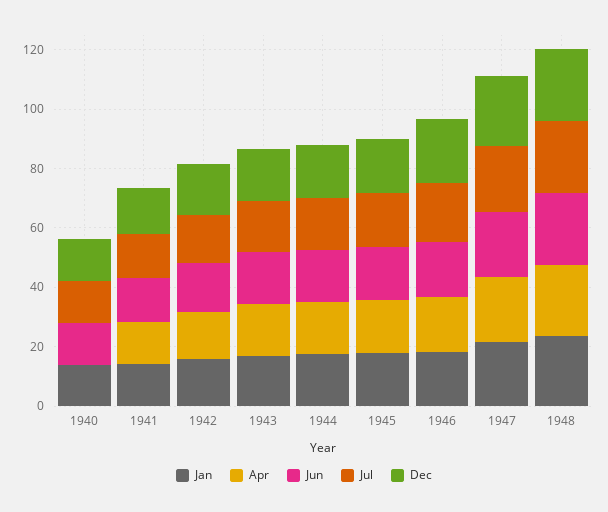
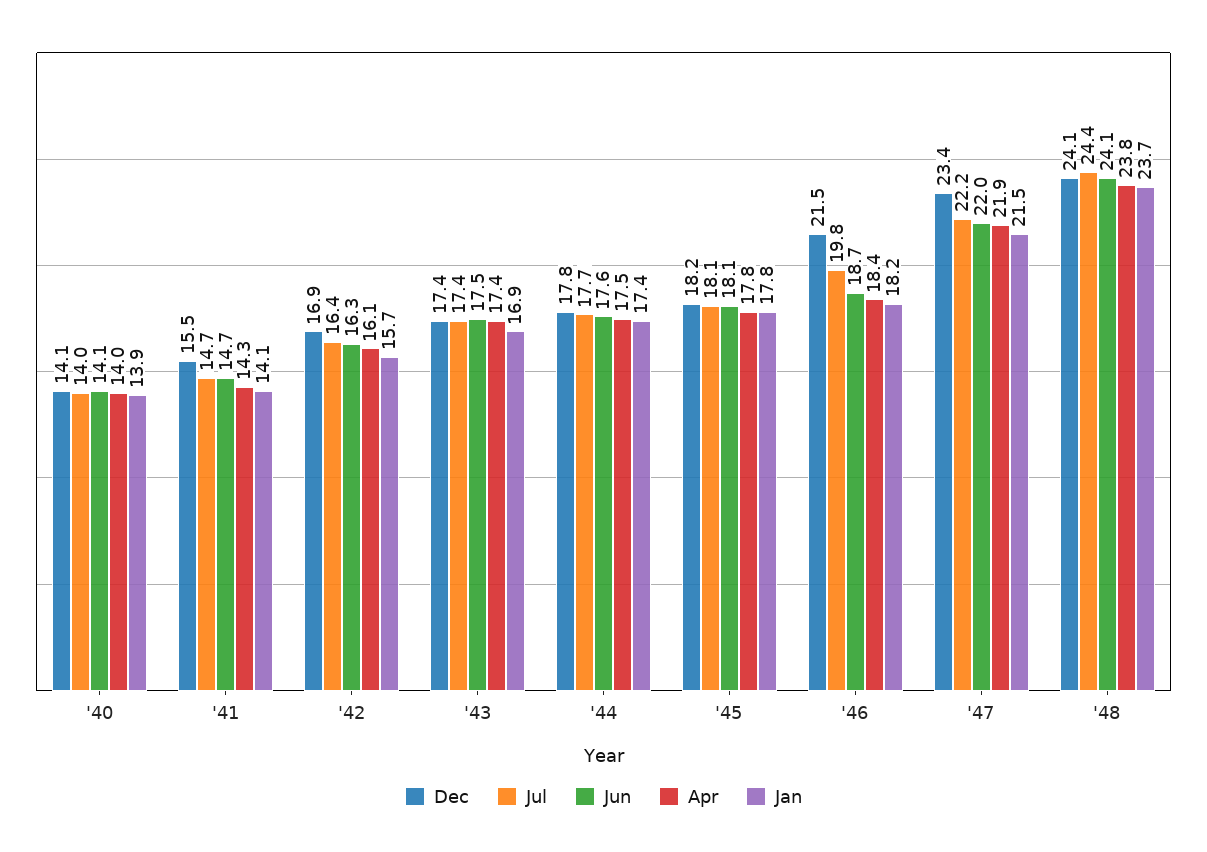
Apr, 1940: 0 -> 14

